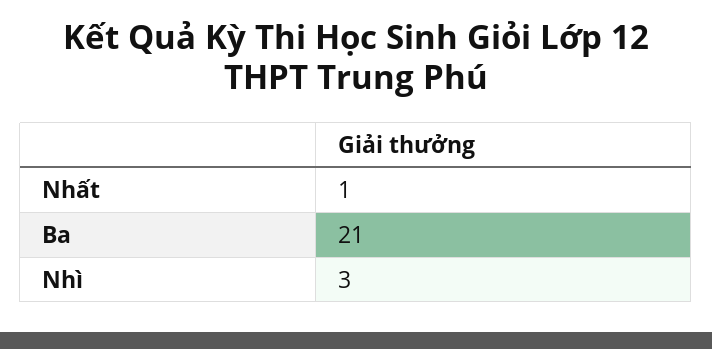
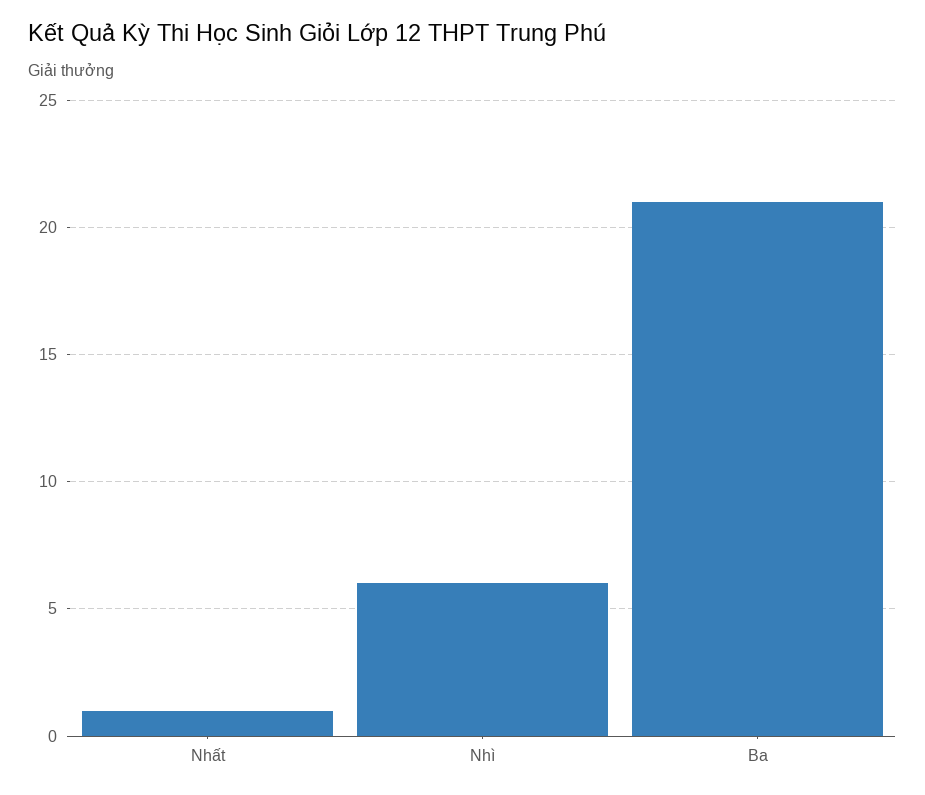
Nhì: 3 -> 6

